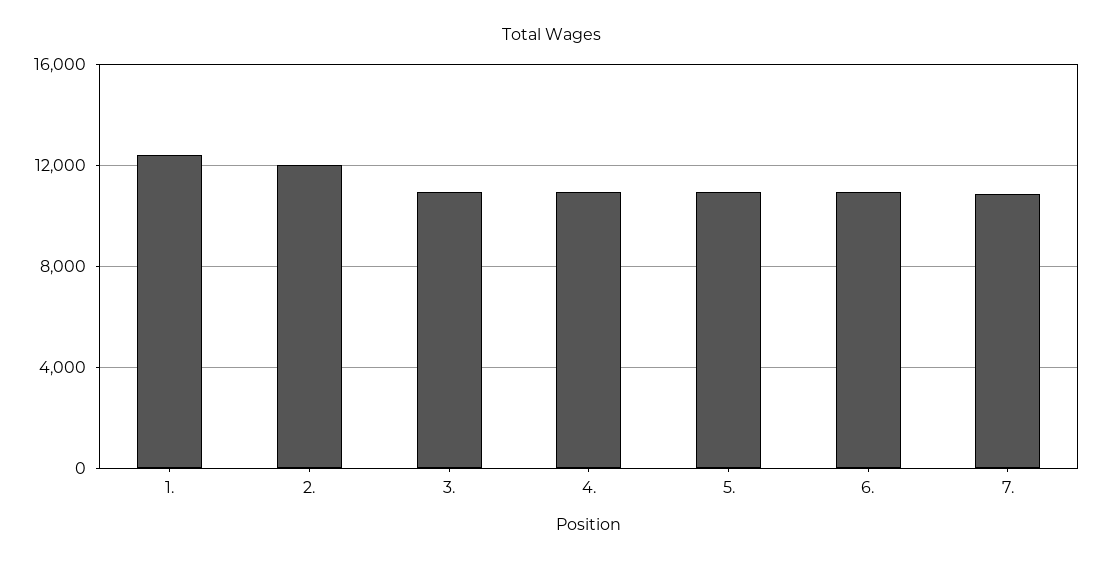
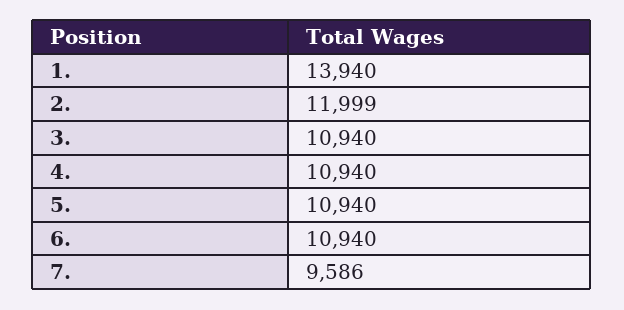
1.: 12500 -> 13940
7.: 11000 -> 9586

